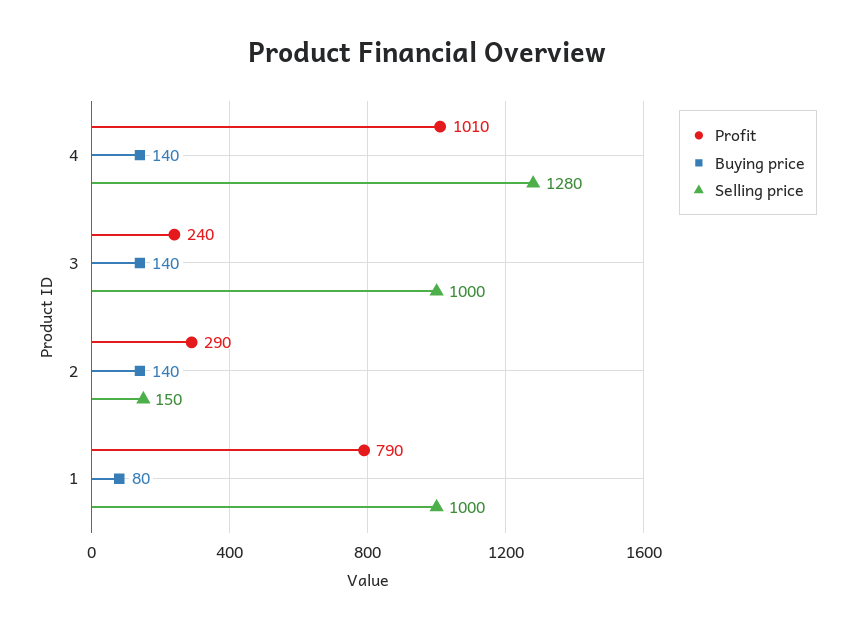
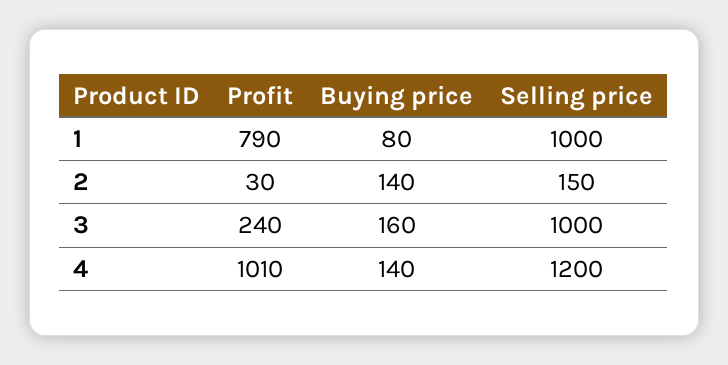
Selling price, 4: 1280 -> 1200
Buying price, 3: 140 -> 160
Profit, 2: 290 -> 30

